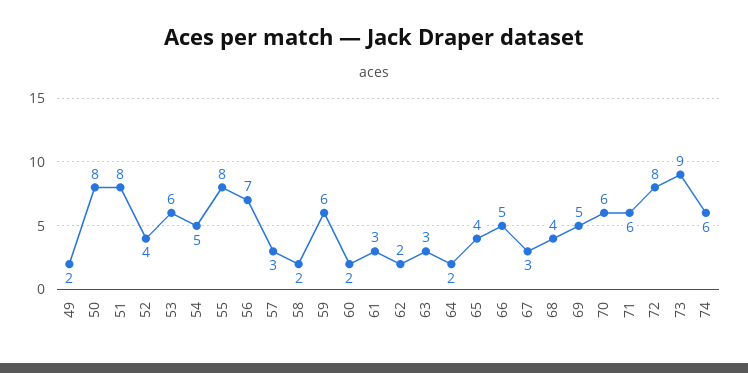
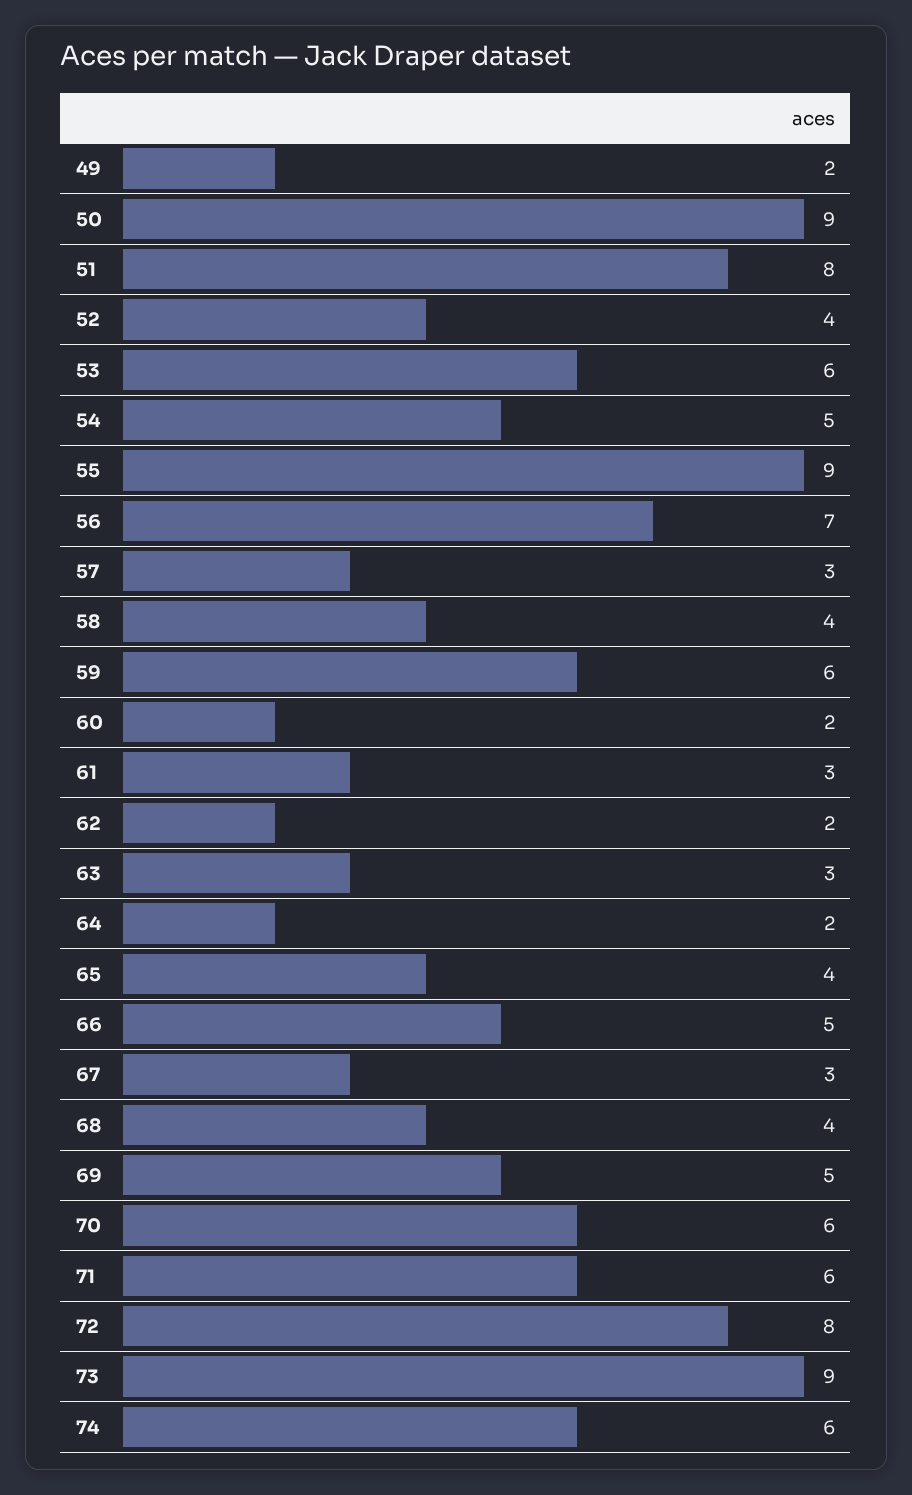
50: 8 -> 9
55: 8 -> 9
58: 2 -> 4

